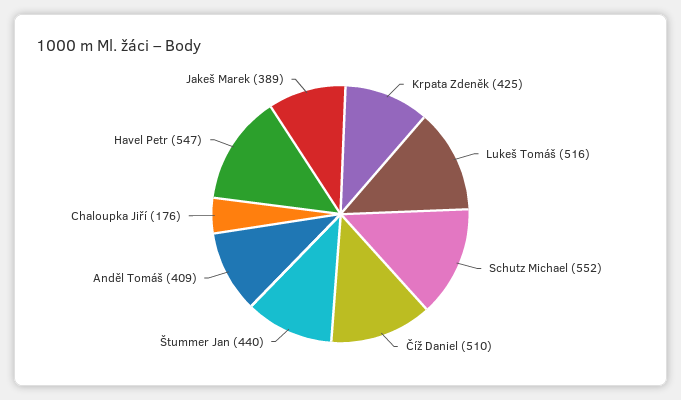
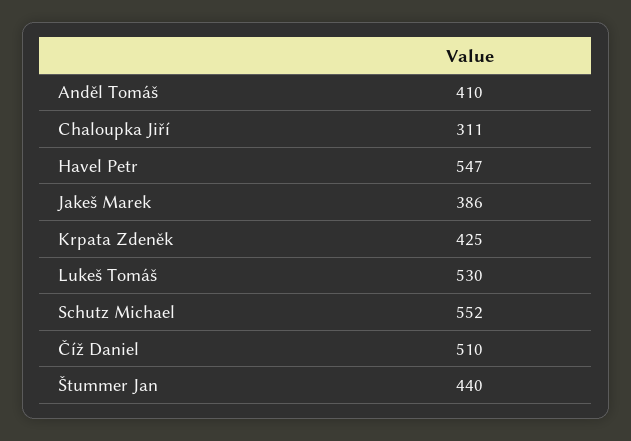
Lukeš Tomáš: 516 -> 530
Anděl Tomáš: 409 -> 410
Chaloupka Jiří: 176 -> 311
Jakeš Marek: 389 -> 386

